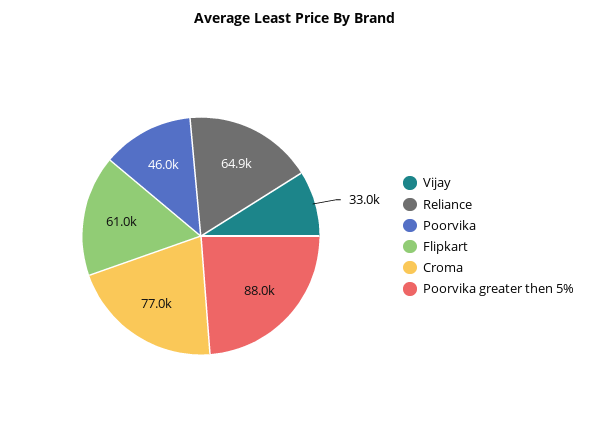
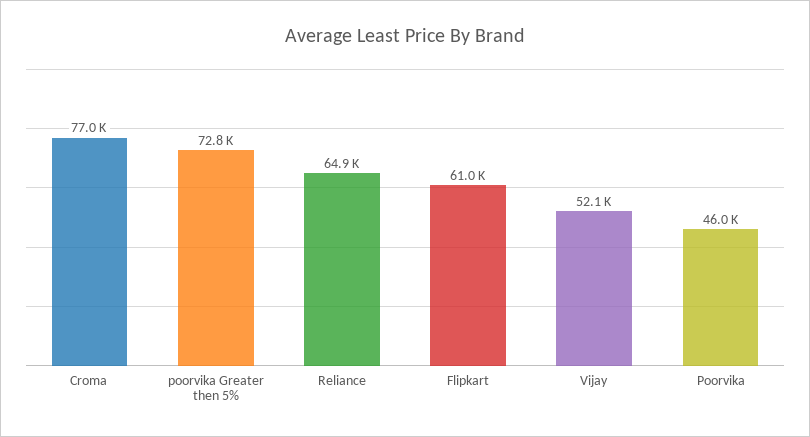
Vijay: 33000 -> 52100
Poorvika greater then 5%: 88000 -> 72800

